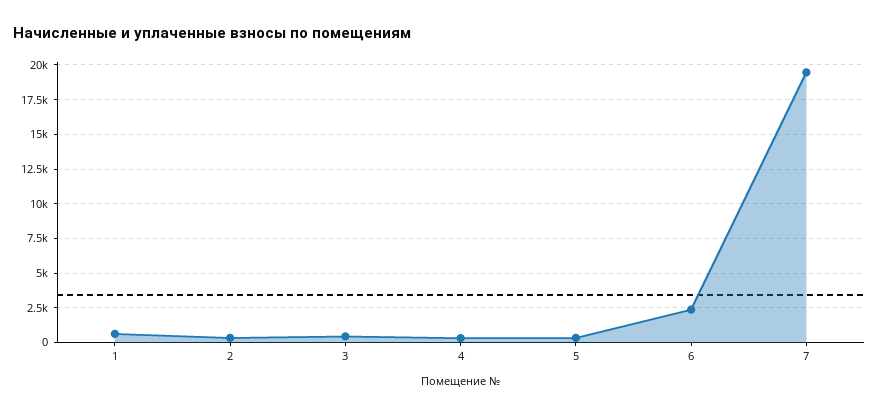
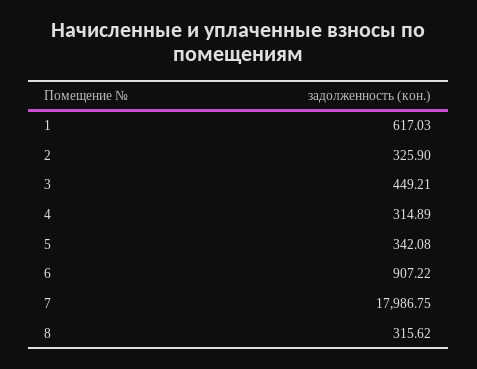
6: 2500 -> 907.22
7: 19500 -> 17986.75
8: none -> 315.62

